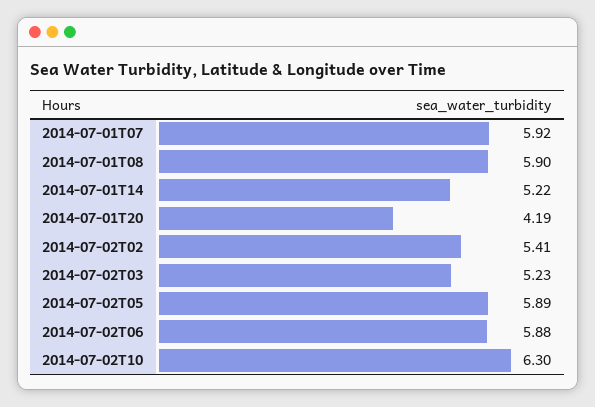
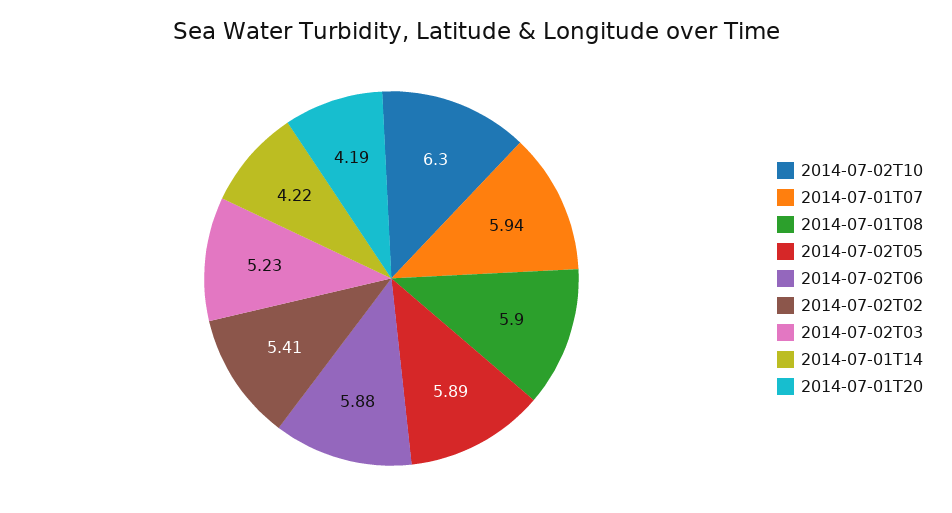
2014-07-01T07: 5.92 -> 5.94
2014-07-01T14: 5.22 -> 4.22

